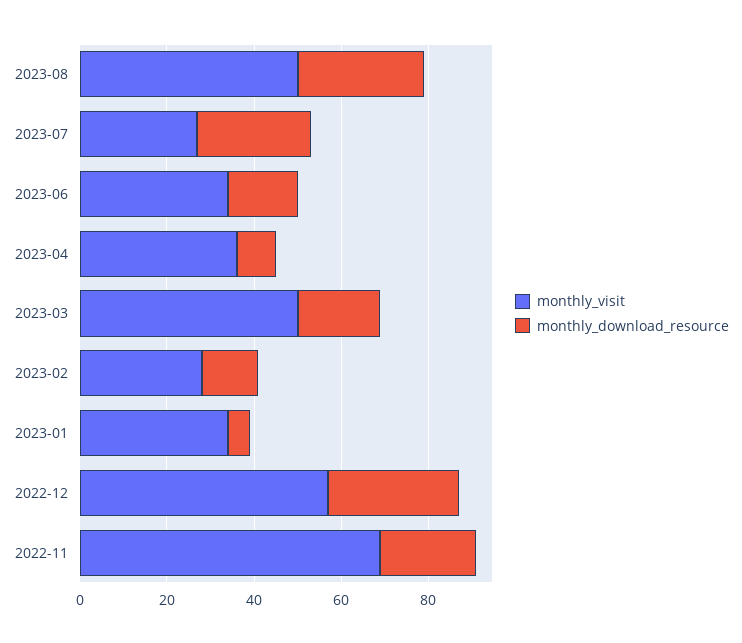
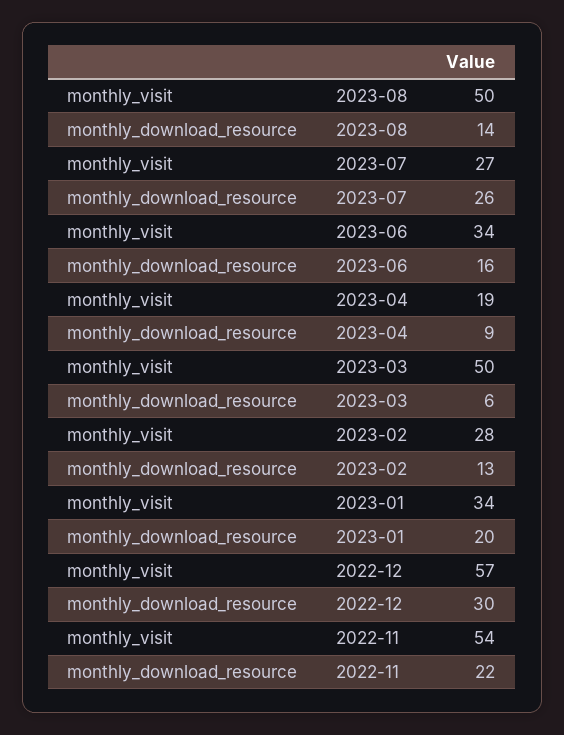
monthly_download_resource, 2023-08: 30 -> 14
monthly_visit, 2023-04: 35 -> 19
monthly_download_resource, 2023-03: 20 -> 6
monthly_download_resource, 2023-01: 5 -> 20
monthly_visit, 2022-11: 70 -> 54

